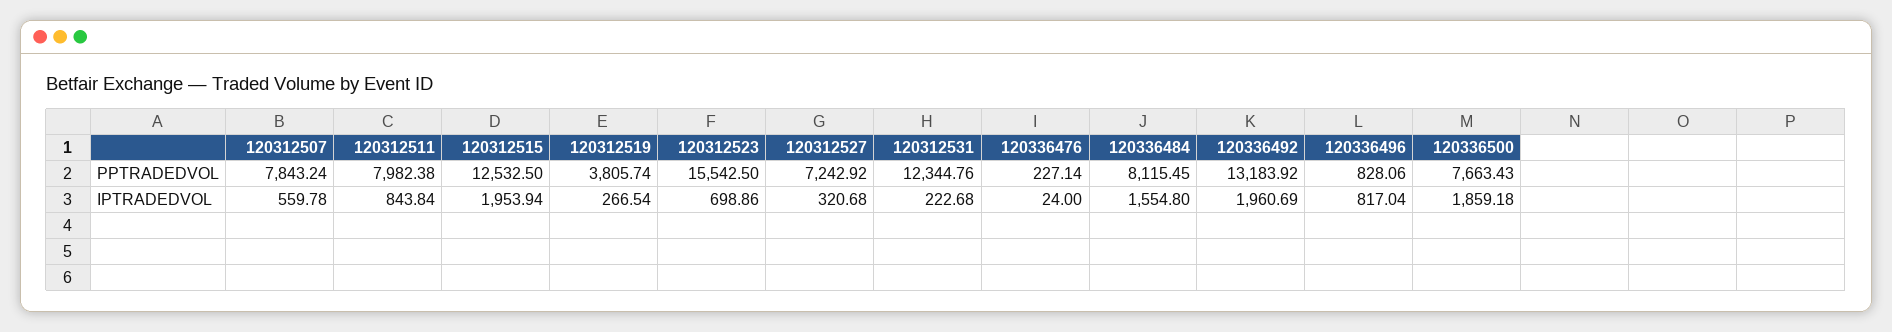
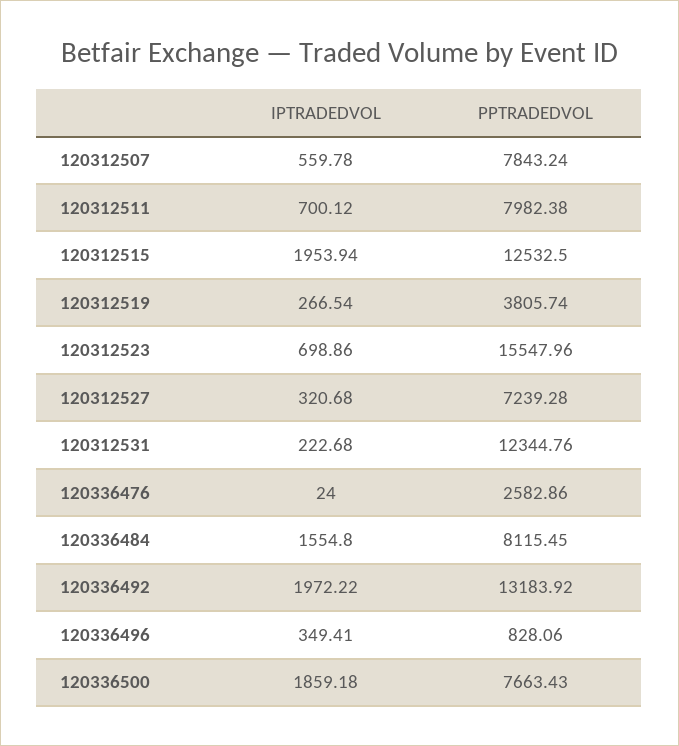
120312523, PPTRADEDVOL: 15542.5 -> 15547.96
120312527, PPTRADEDVOL: 7242.92 -> 7239.28
120336476, PPTRADEDVOL: 227.14 -> 2582.86
120312511, IPTRADEDVOL: 843.84 -> 700.12
120336492, IPTRADEDVOL: 1960.69 -> 1972.22
120336496, IPTRADEDVOL: 817.04 -> 349.41

